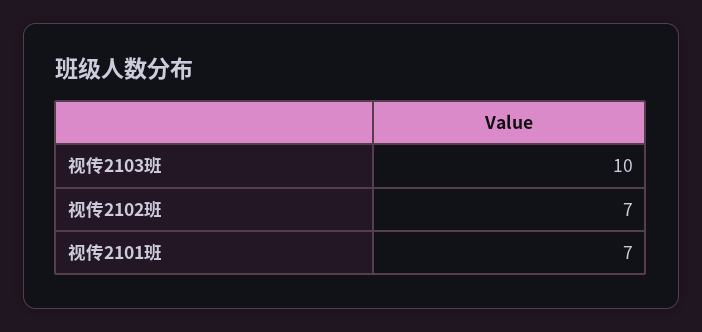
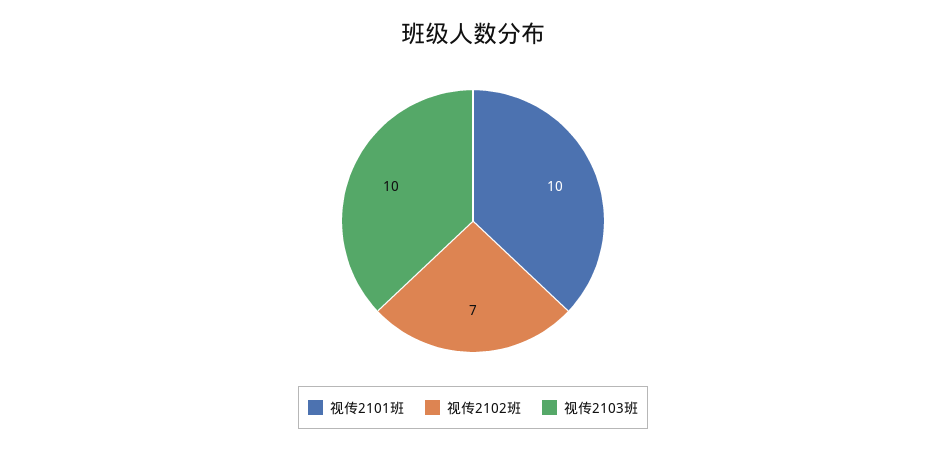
视传2101班: 7 -> 10

